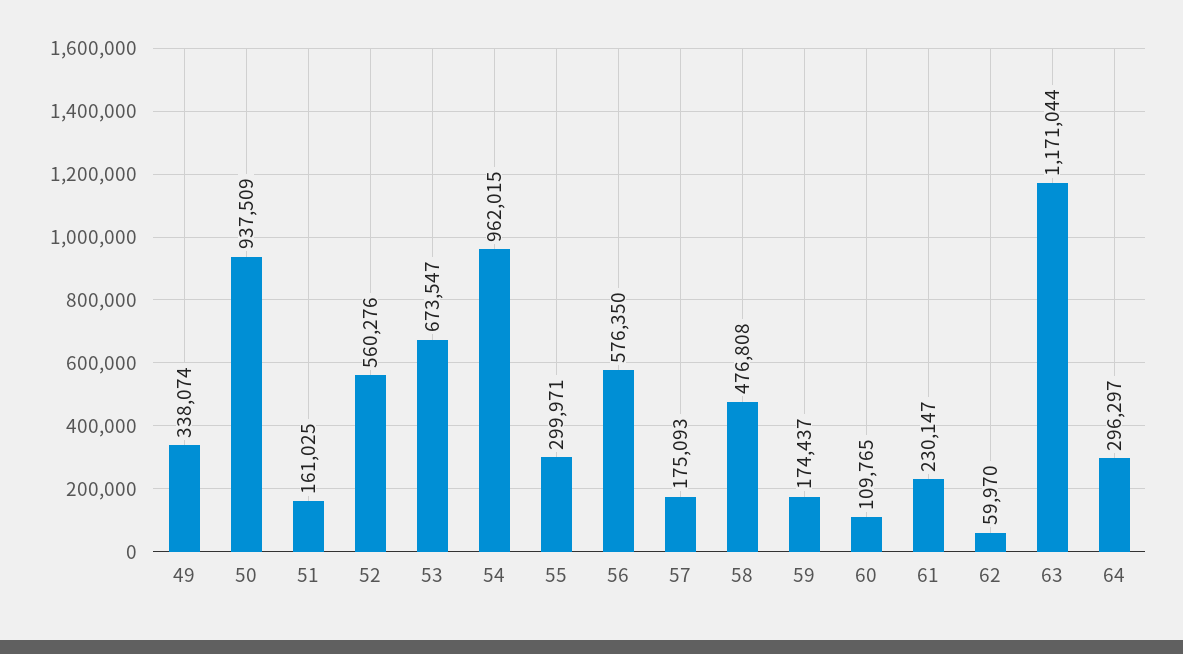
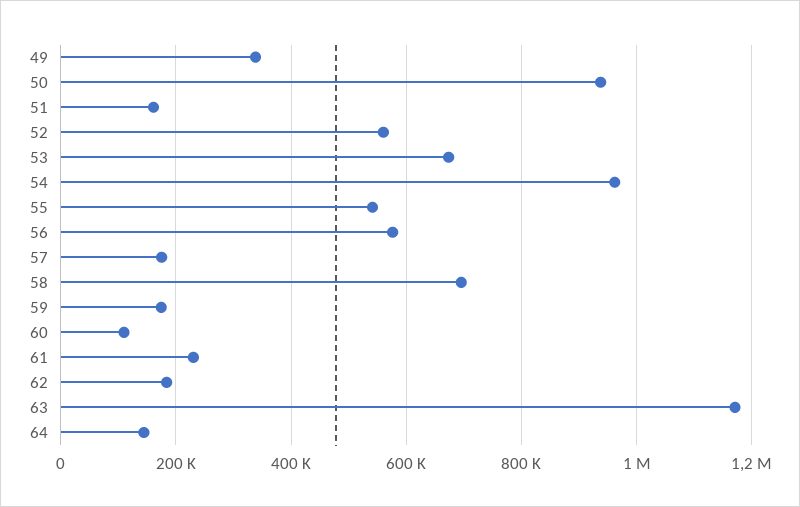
55: 299971 -> 540000
58: 476808 -> 700000
62: 59970 -> 180000
64: 296297 -> 140000

